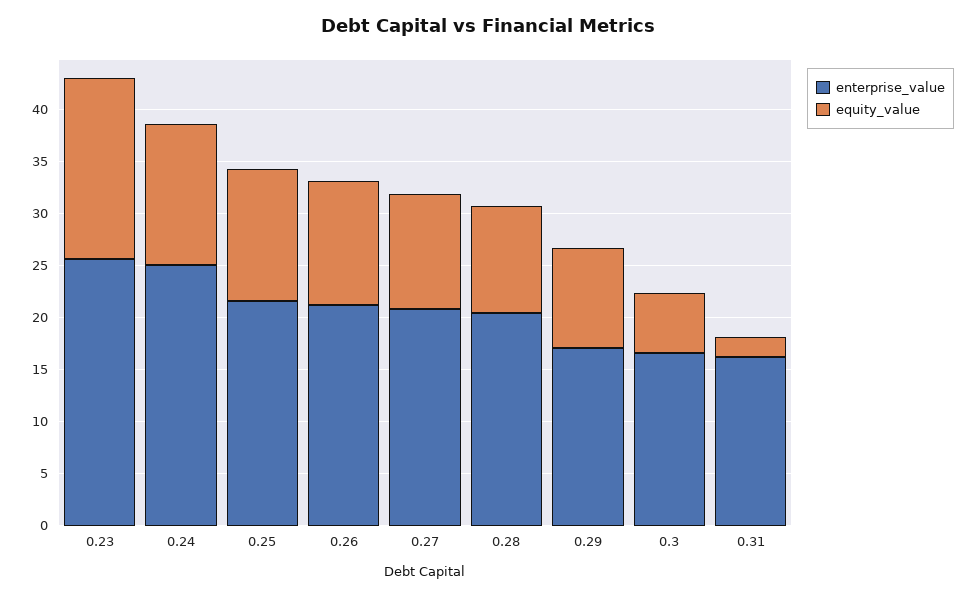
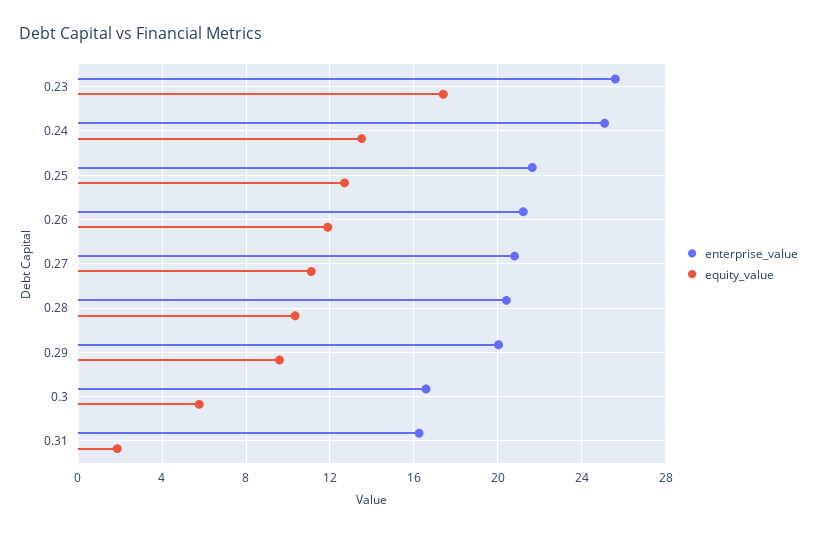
enterprise_value, 0.29: 17 -> 20

